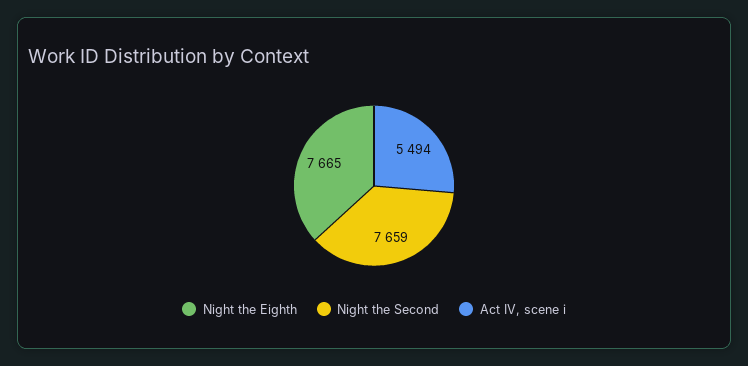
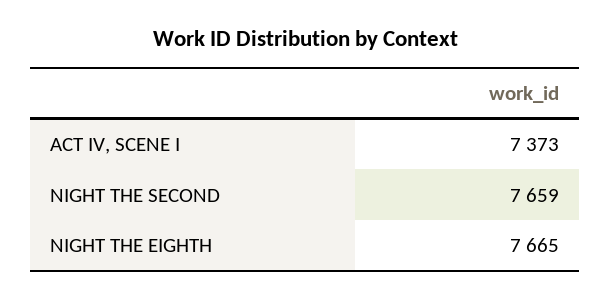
Act IV, scene i: 5494 -> 7373

